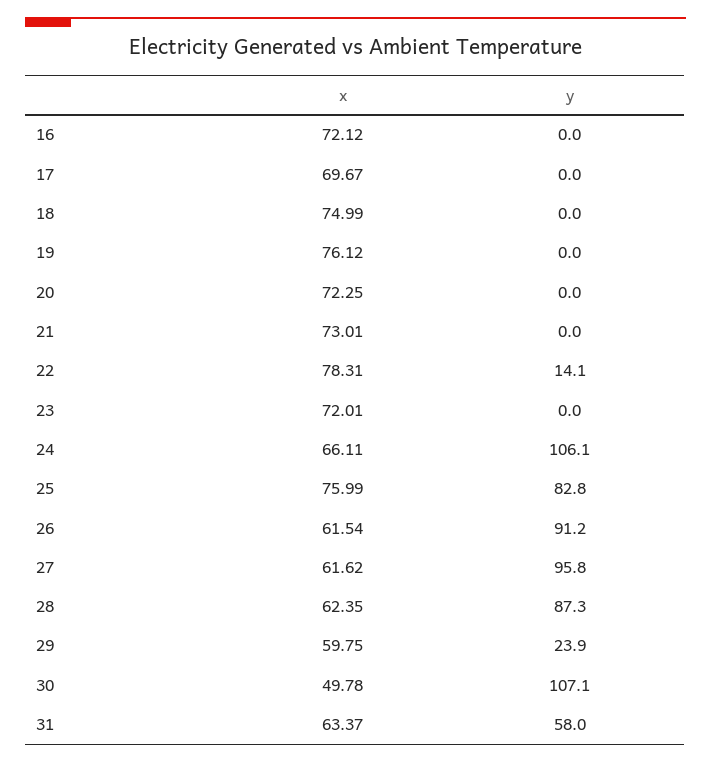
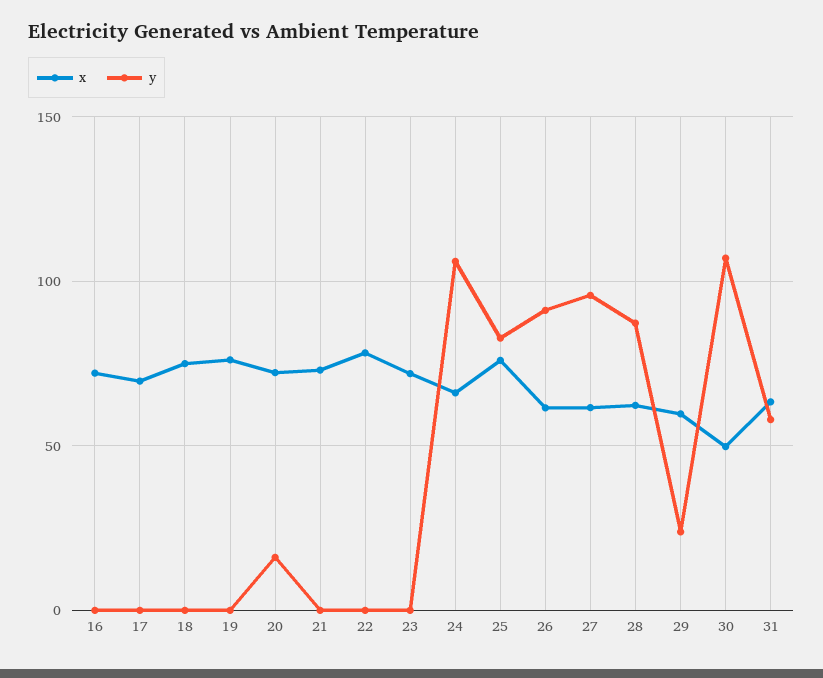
y, 20: 0 -> 15
y, 22: 14.1 -> 0

